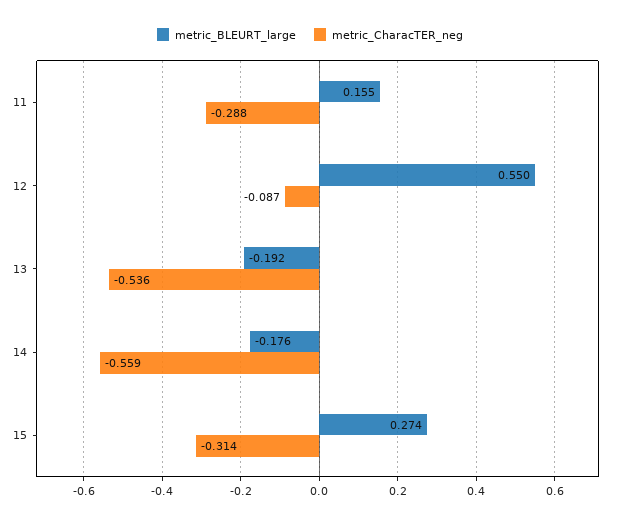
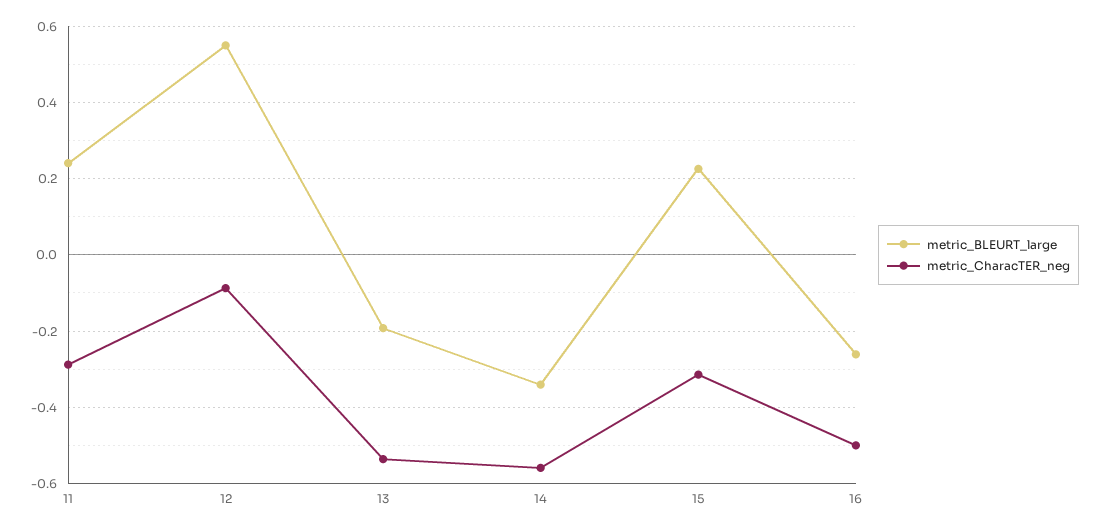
metric_BLEURT_large, 11: 0.155 -> 0.24
metric_BLEURT_large, 14: -0.176 -> -0.34
metric_BLEURT_large, 15: 0.274 -> 0.22
metric_BLEURT_large, 16: none -> -0.26
metric_CharacTER_neg, 16: none -> -0.5

